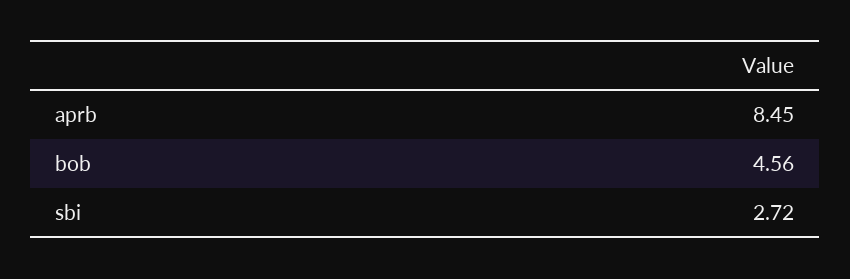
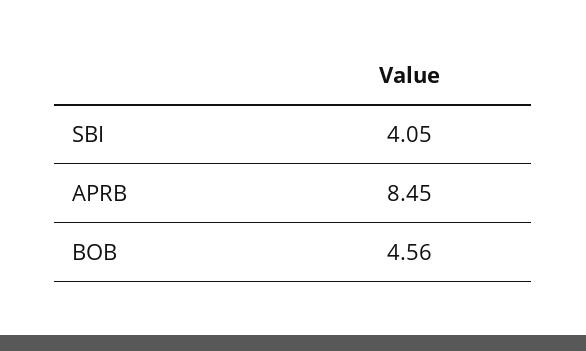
sbi: 2.72 -> 4.05

